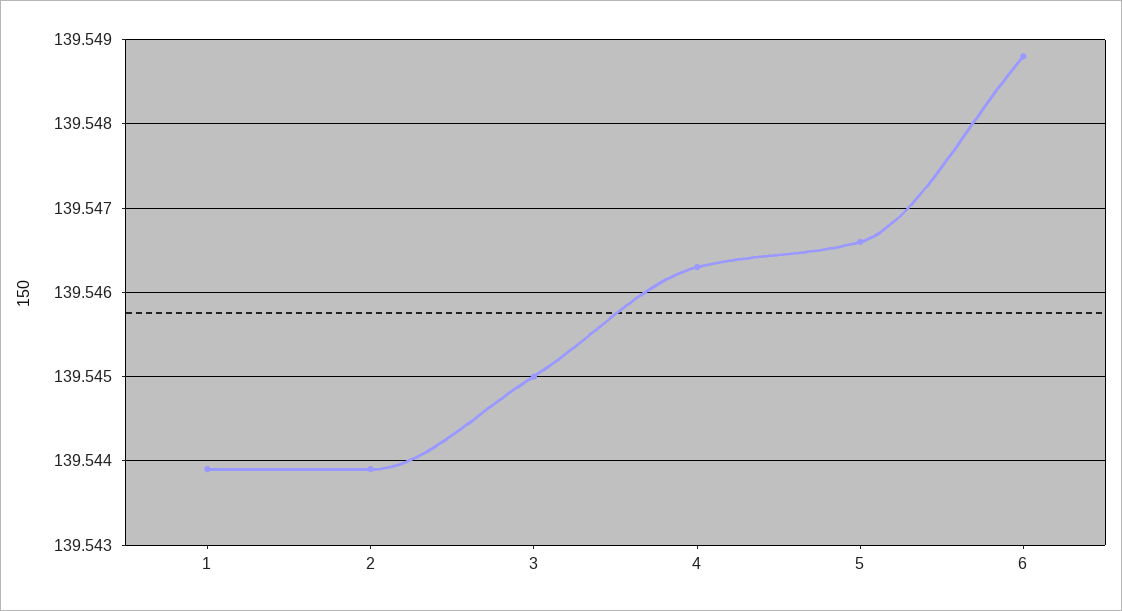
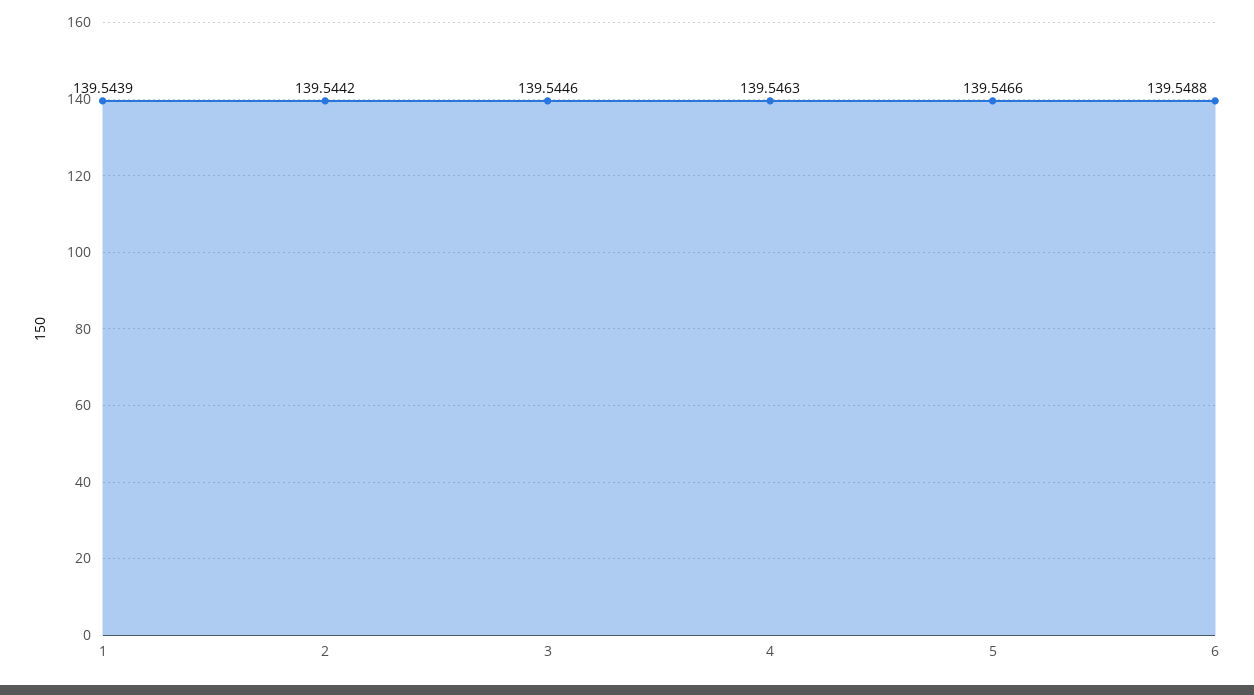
2: 139.5439 -> 139.5442
3: 139.545 -> 139.5446

